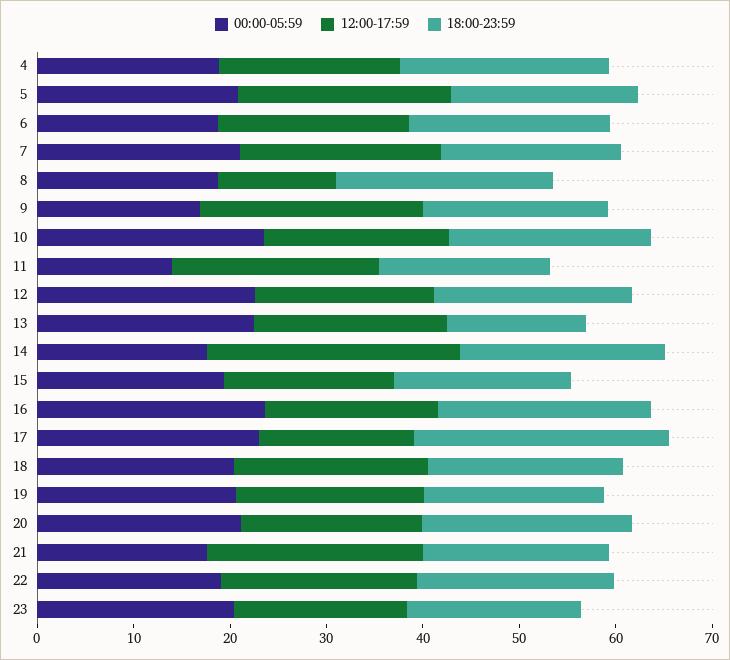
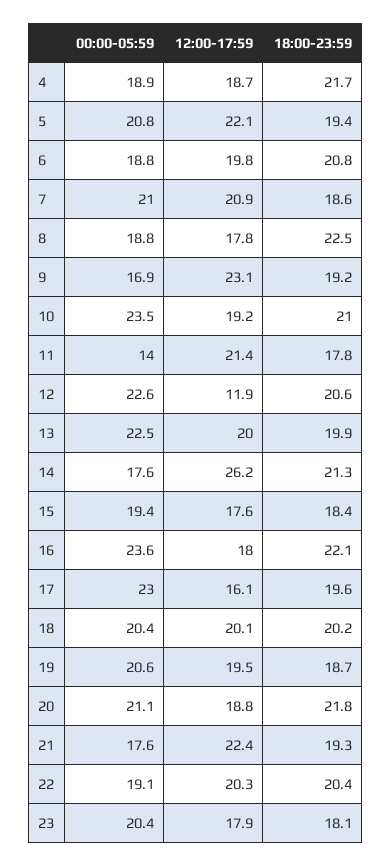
12:00-17:59, 8: 12 -> 17.8
12:00-17:59, 12: 18 -> 11.9
18:00-23:59, 13: 14 -> 19.9
18:00-23:59, 17: 26 -> 19.6

